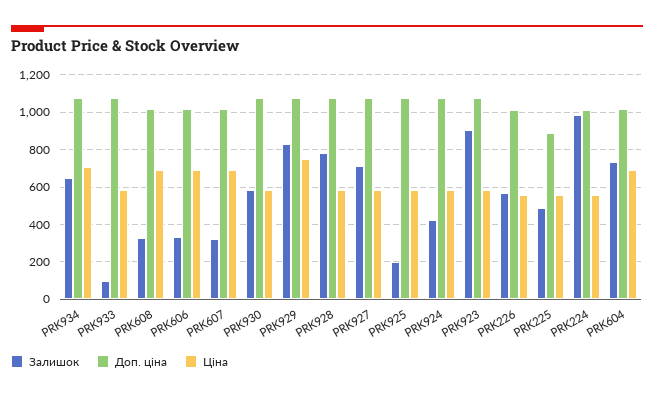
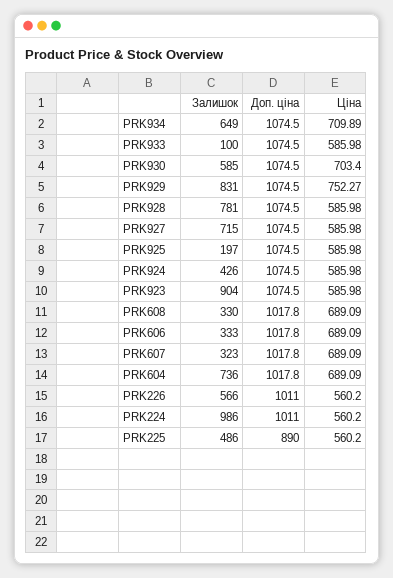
Ціна, PRK930: 600 -> 703.4

